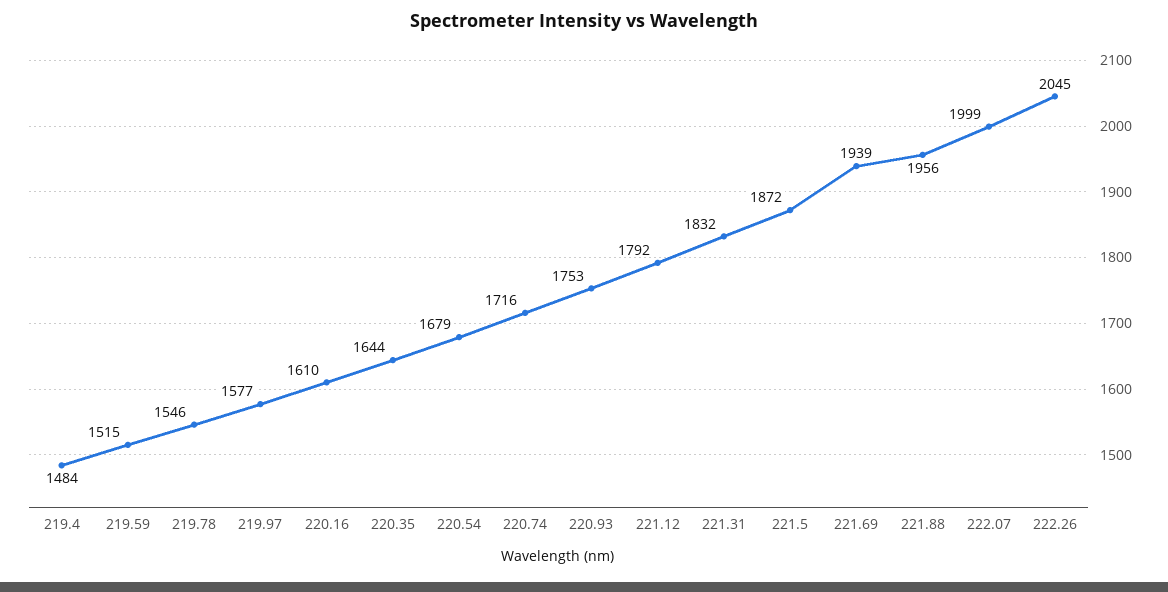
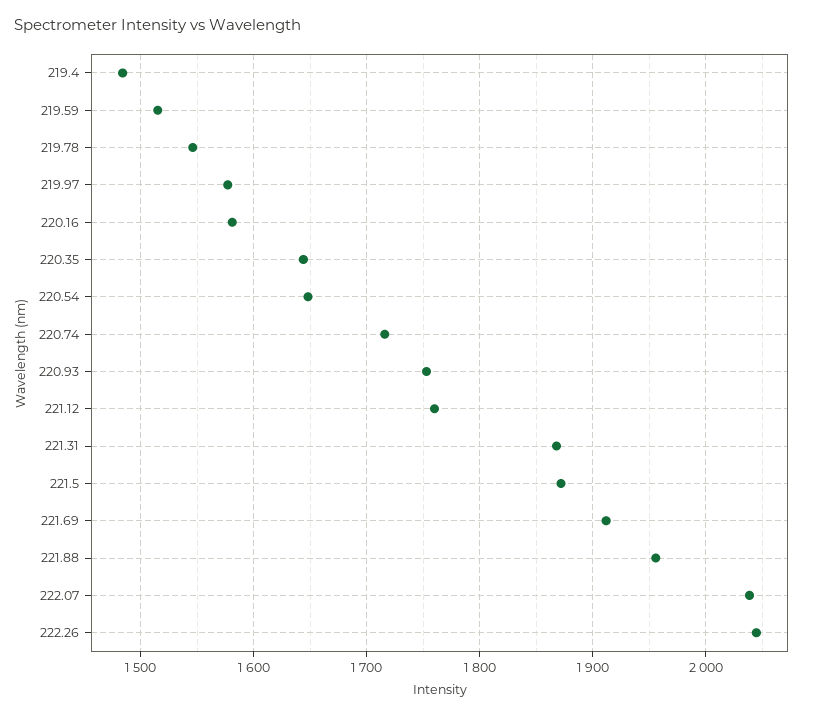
220.16: 1610 -> 1580
220.54: 1679 -> 1650
221.12: 1792 -> 1760
221.31: 1832 -> 1870
221.69: 1939 -> 1910
222.07: 1999 -> 2040

